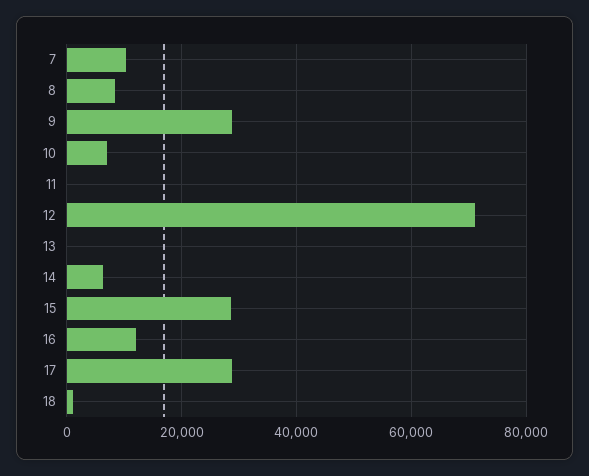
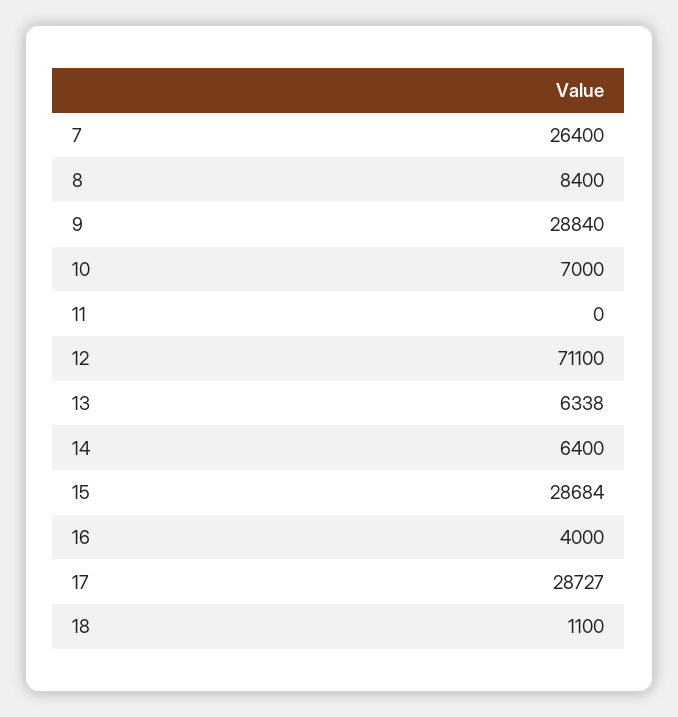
7: 10000 -> 26400
13: 0 -> 6338
16: 12000 -> 4000

